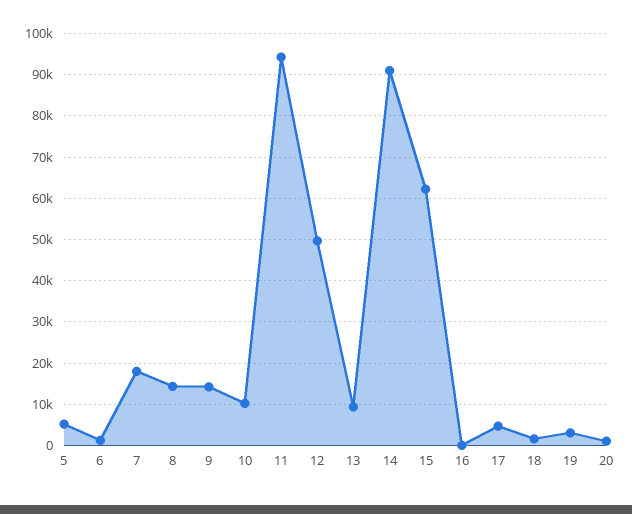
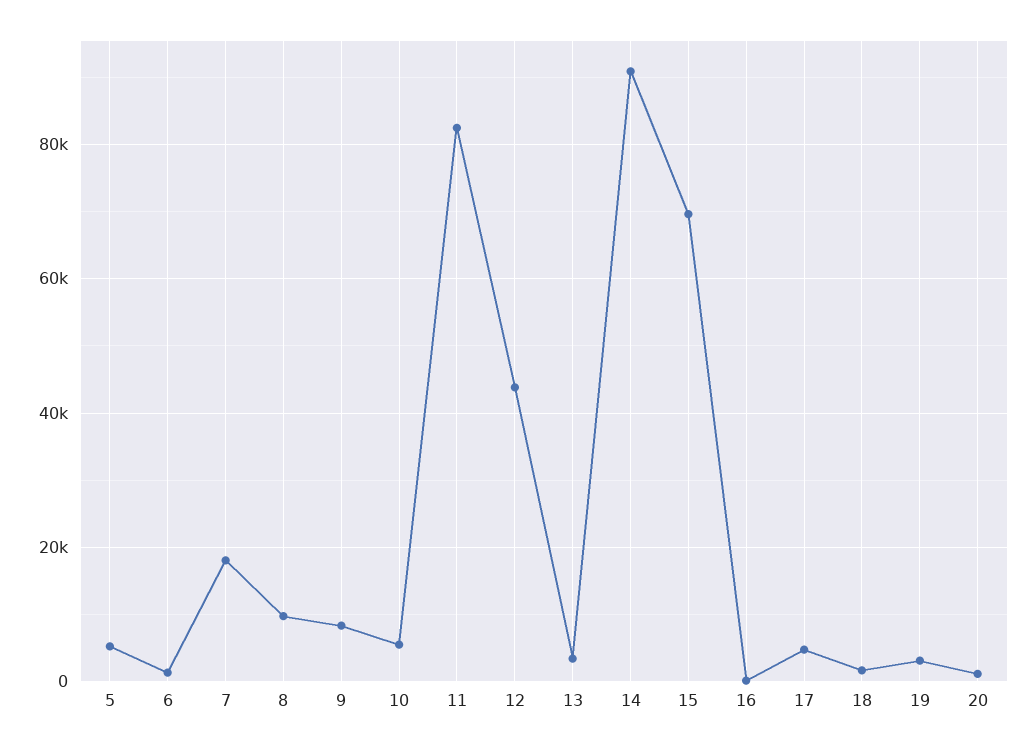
8: 14000 -> 10000
9: 14000 -> 8000
10: 10000 -> 6000
11: 94000 -> 82000
12: 50000 -> 44000
13: 10000 -> 4000
15: 62000 -> 70000

